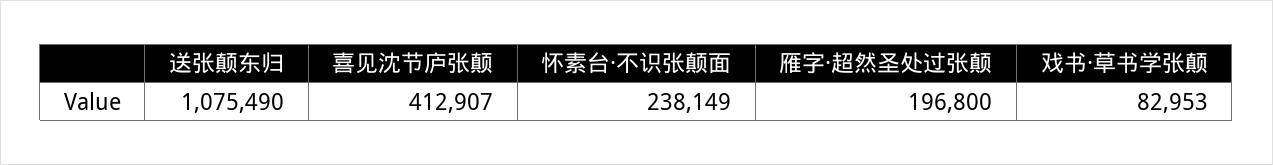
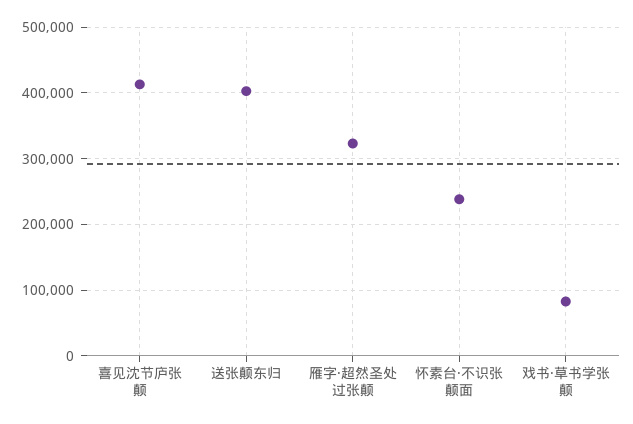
送张颠东归: 1075490 -> 400000
雁字·超然圣处过张颠: 196800 -> 320000

